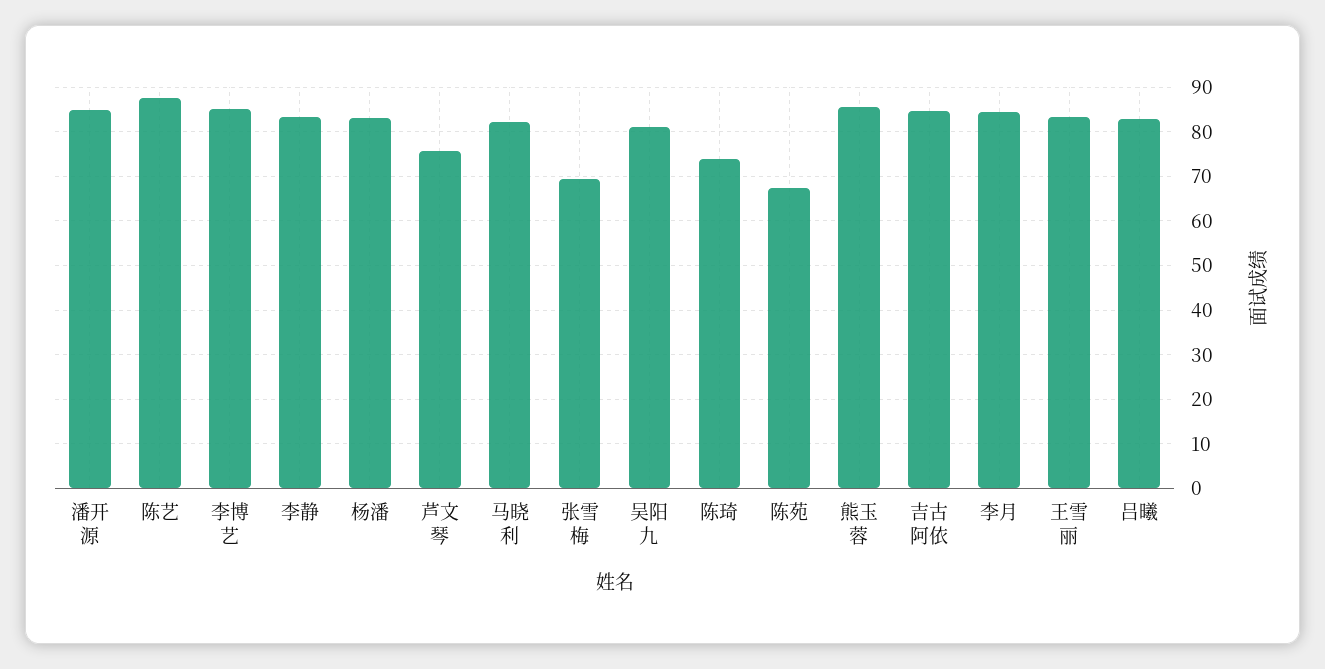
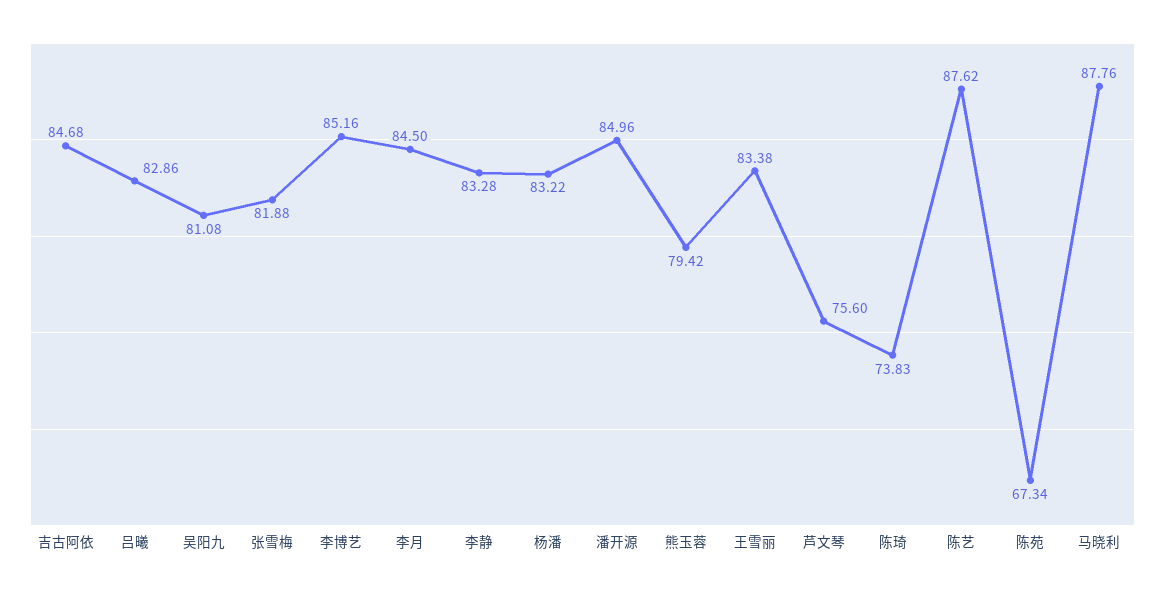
马晓利: 82 -> 87.76
张雪梅: 70 -> 81.88
熊玉蓉: 86 -> 79.42

